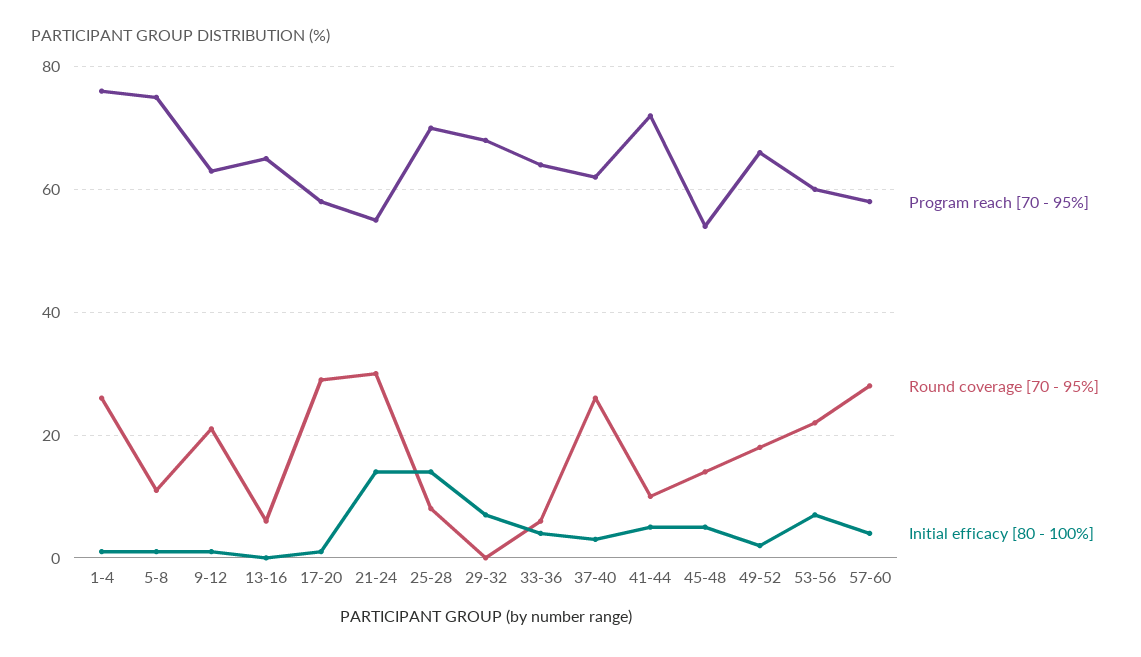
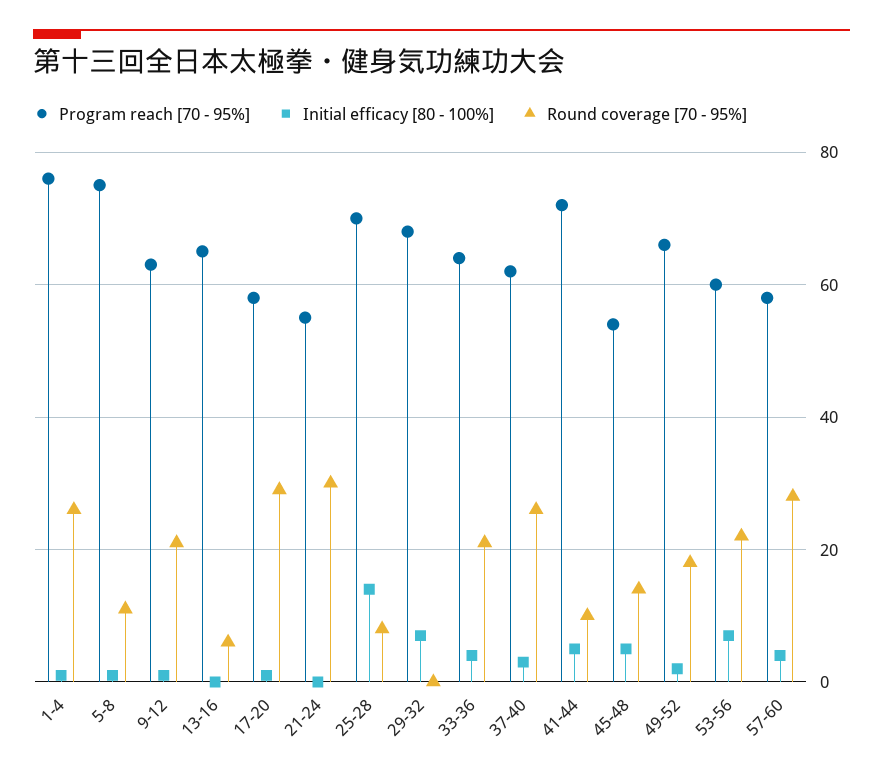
Initial efficacy [80 - 100%], 21-24: 15 -> 0
Round coverage [70 - 95%], 33-36: 5 -> 20

